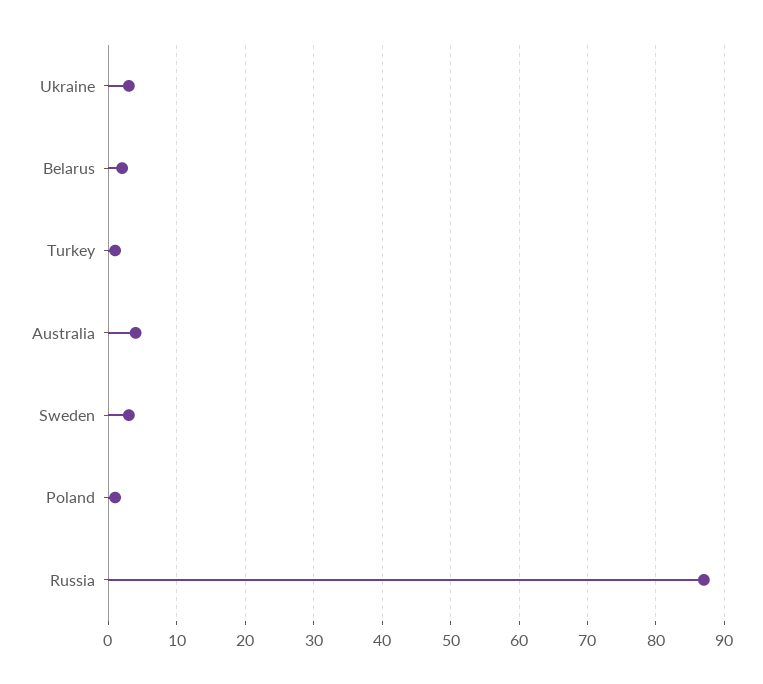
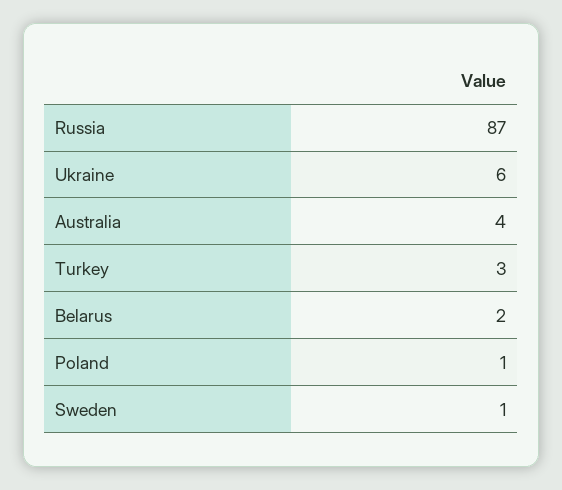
Ukraine: 3 -> 6
Turkey: 1 -> 3
Sweden: 3 -> 1

